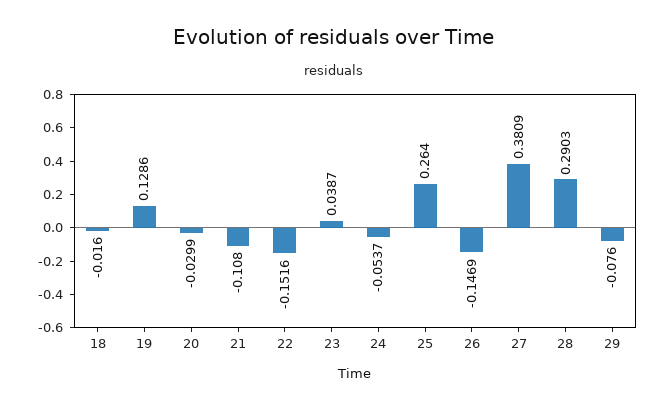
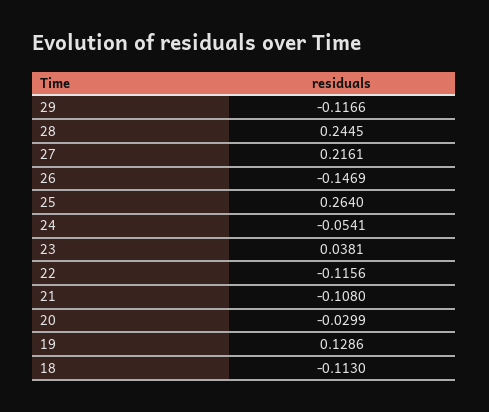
18: -0.016 -> -0.113
22: -0.1516 -> -0.1156
23: 0.0387 -> 0.0381
24: -0.0537 -> -0.0541
27: 0.3809 -> 0.2161
28: 0.2903 -> 0.2445
29: -0.076 -> -0.1166

